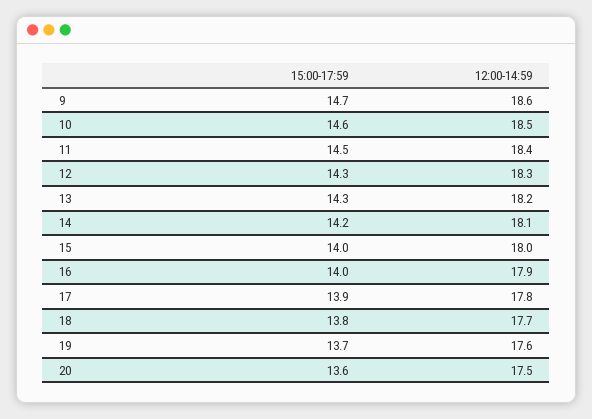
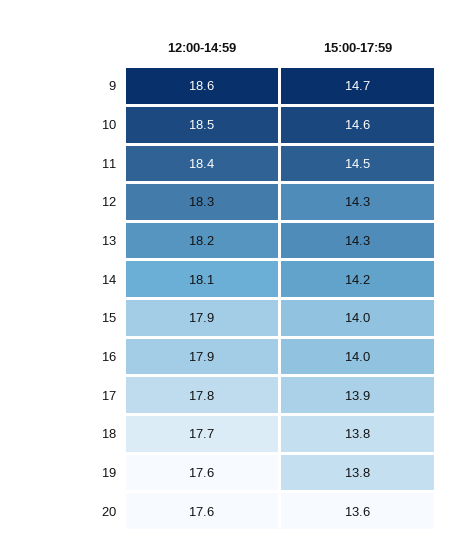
12:00-14:59, 15: 18 -> 17.9
15:00-17:59, 19: 13.7 -> 13.8
12:00-14:59, 20: 17.5 -> 17.6

